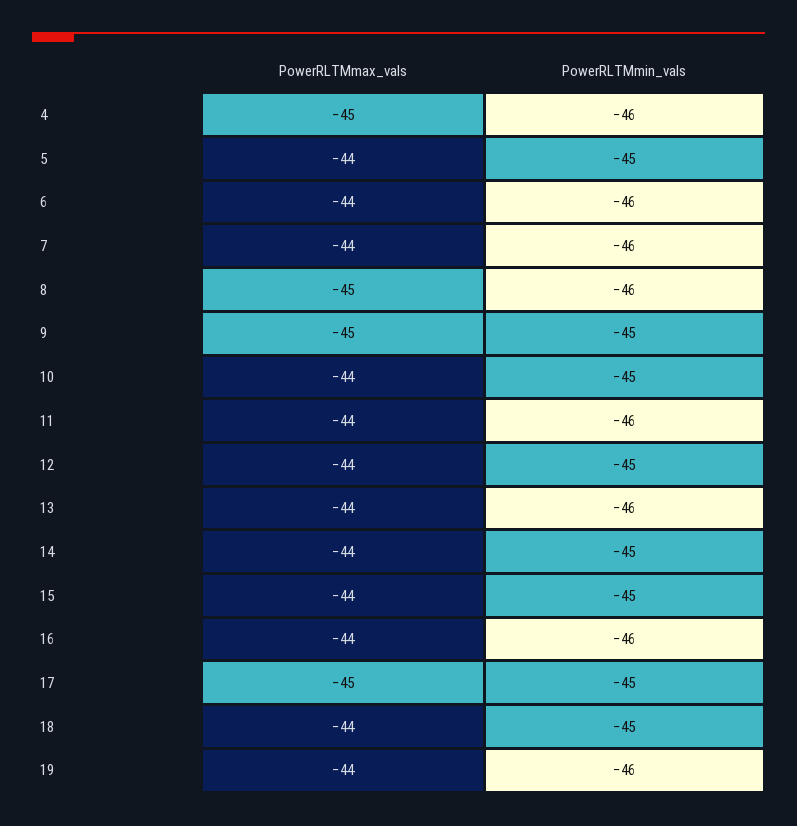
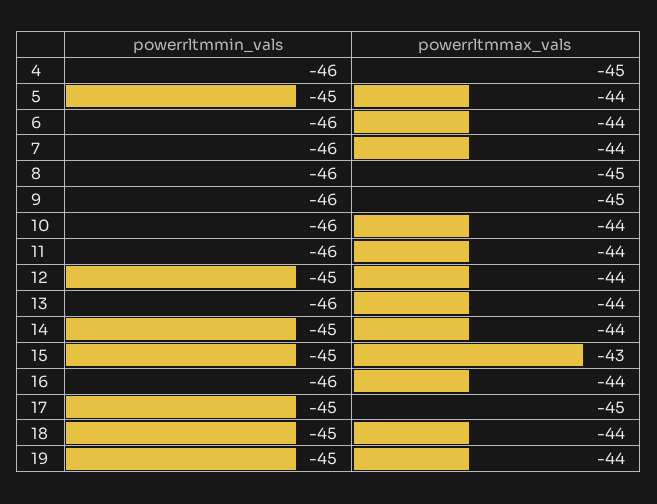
PowerRLTMmin_vals, 9: -45 -> -46
PowerRLTMmin_vals, 10: -45 -> -46
PowerRLTMmax_vals, 15: -44 -> -43
PowerRLTMmin_vals, 19: -46 -> -45

